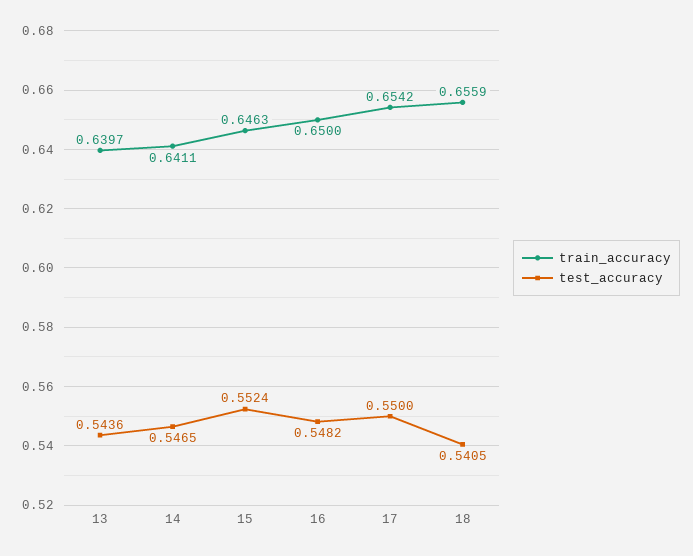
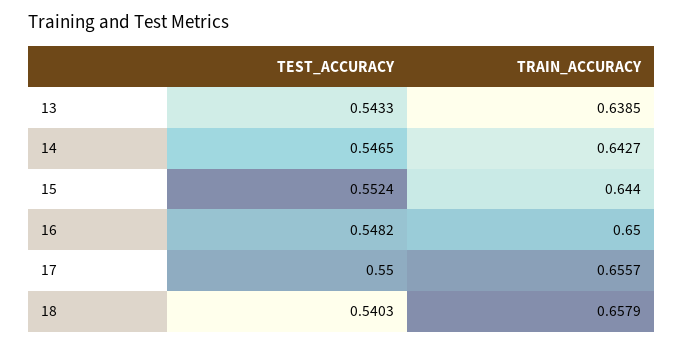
train_accuracy, 13: 0.6397 -> 0.6385
test_accuracy, 13: 0.5436 -> 0.5433
train_accuracy, 14: 0.6411 -> 0.6427
train_accuracy, 15: 0.6463 -> 0.644
train_accuracy, 17: 0.6542 -> 0.6557
train_accuracy, 18: 0.6559 -> 0.6579
test_accuracy, 18: 0.5405 -> 0.5403

